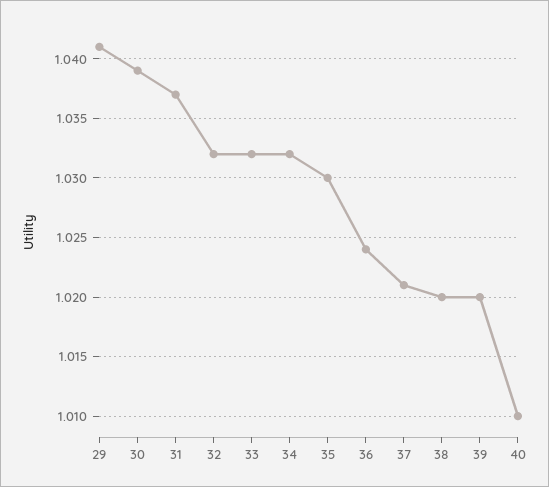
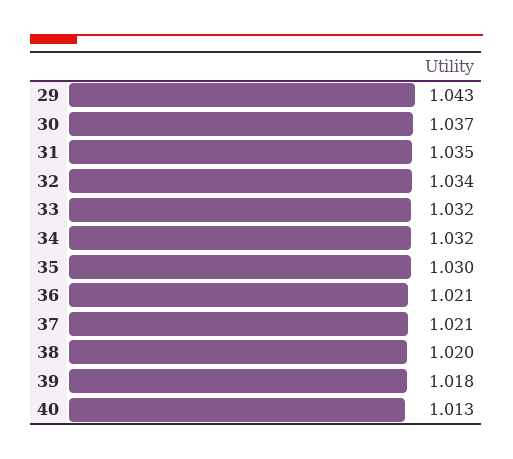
29: 1.041 -> 1.043
30: 1.039 -> 1.037
31: 1.037 -> 1.035
32: 1.032 -> 1.034
36: 1.024 -> 1.021
39: 1.02 -> 1.018
40: 1.01 -> 1.013

